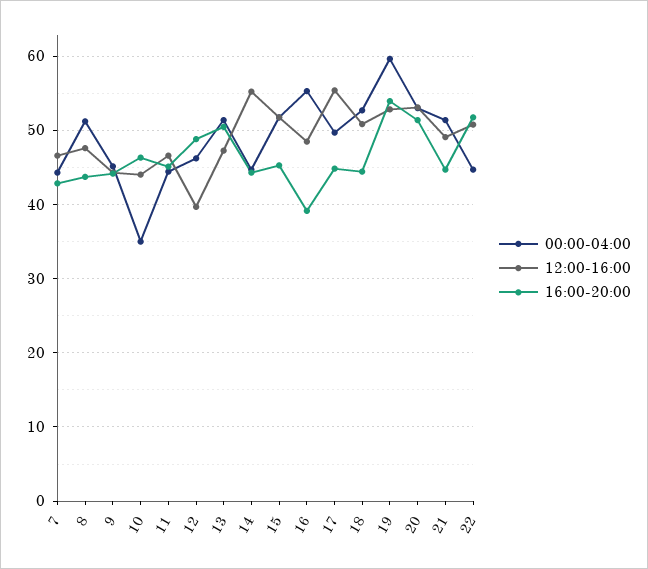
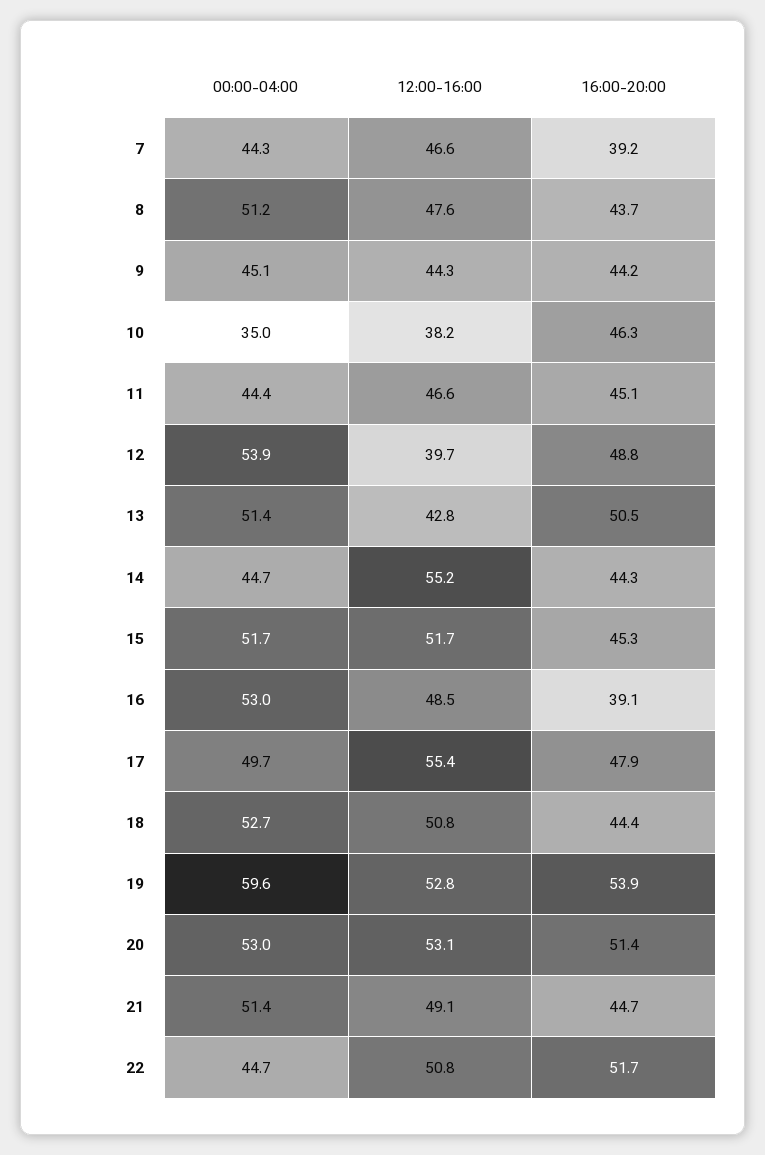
16:00-20:00, 7: 43 -> 39.2
12:00-16:00, 10: 44 -> 38.2
00:00-04:00, 12: 46 -> 53.9
12:00-16:00, 13: 47 -> 42.8
00:00-04:00, 16: 55 -> 53
16:00-20:00, 17: 45 -> 47.9

